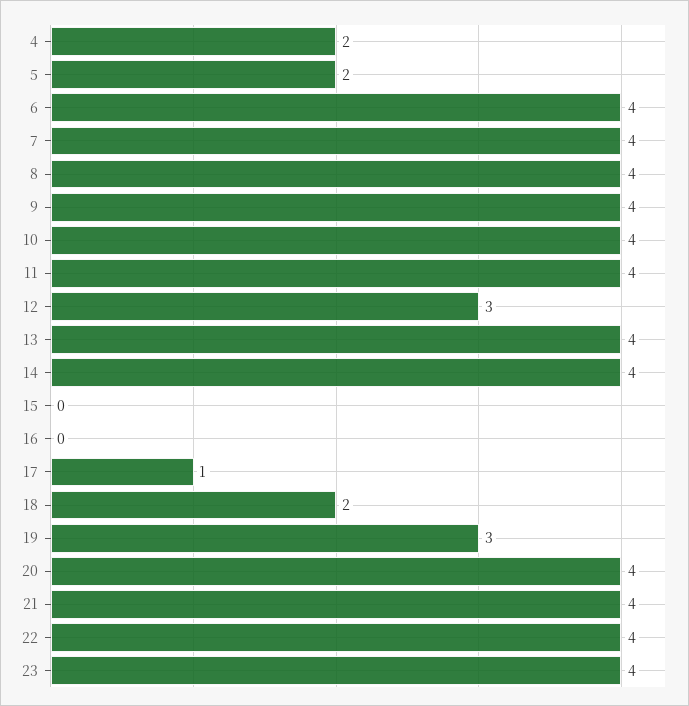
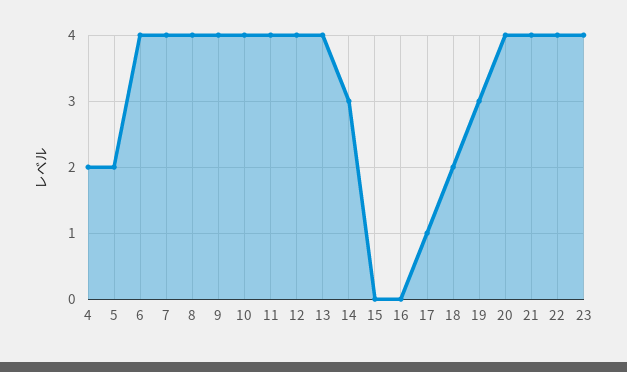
12: 3 -> 4
14: 4 -> 3

